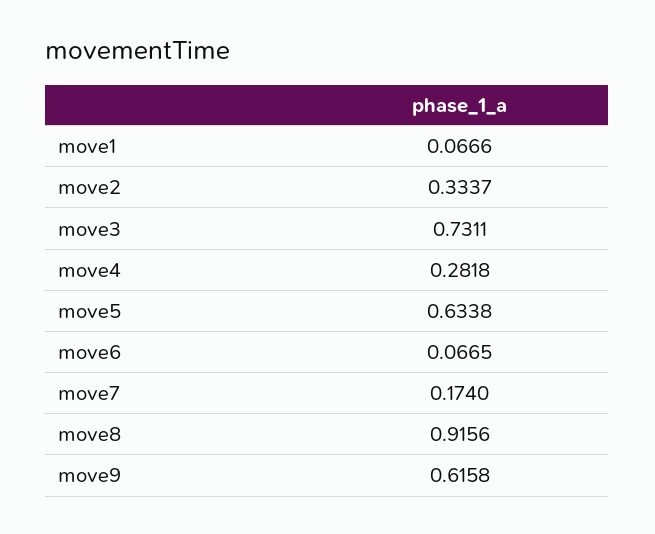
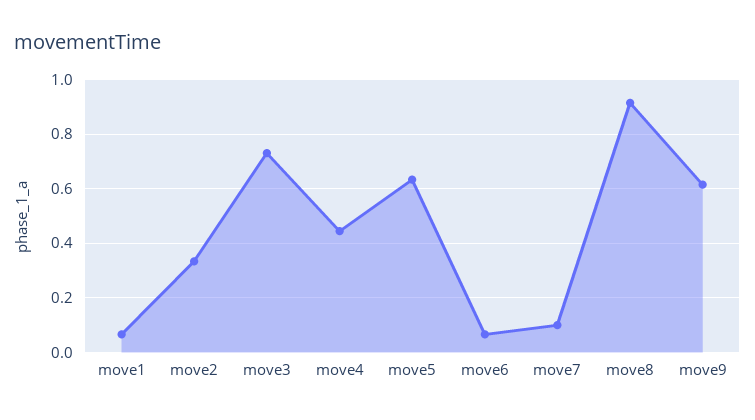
move4: 0.2818 -> 0.45
move7: 0.174 -> 0.1

